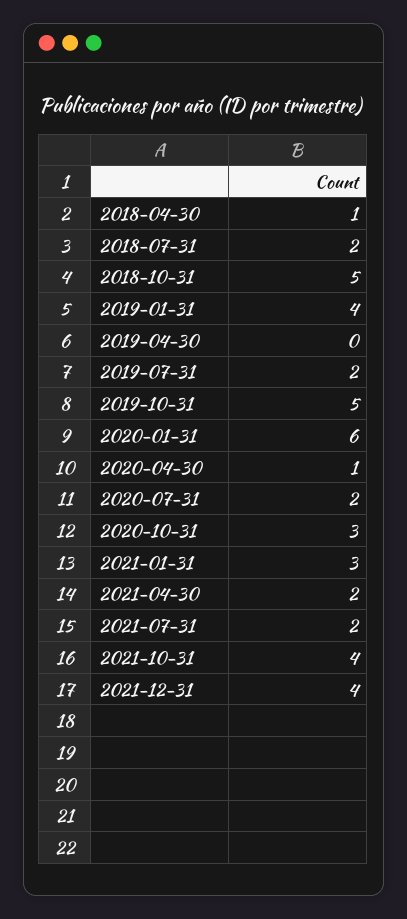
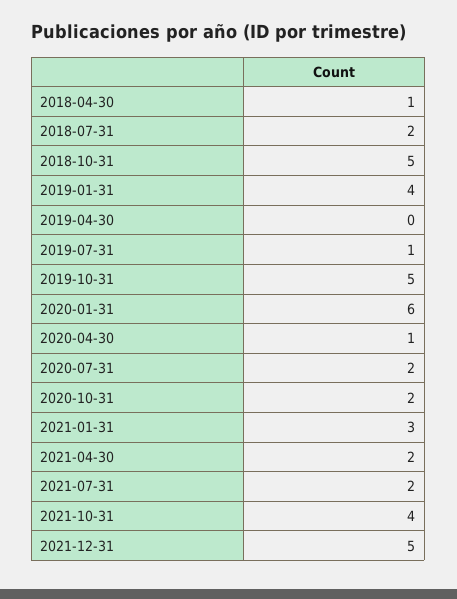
2019-07-31: 2 -> 1
2020-10-31: 3 -> 2
2021-12-31: 4 -> 5

